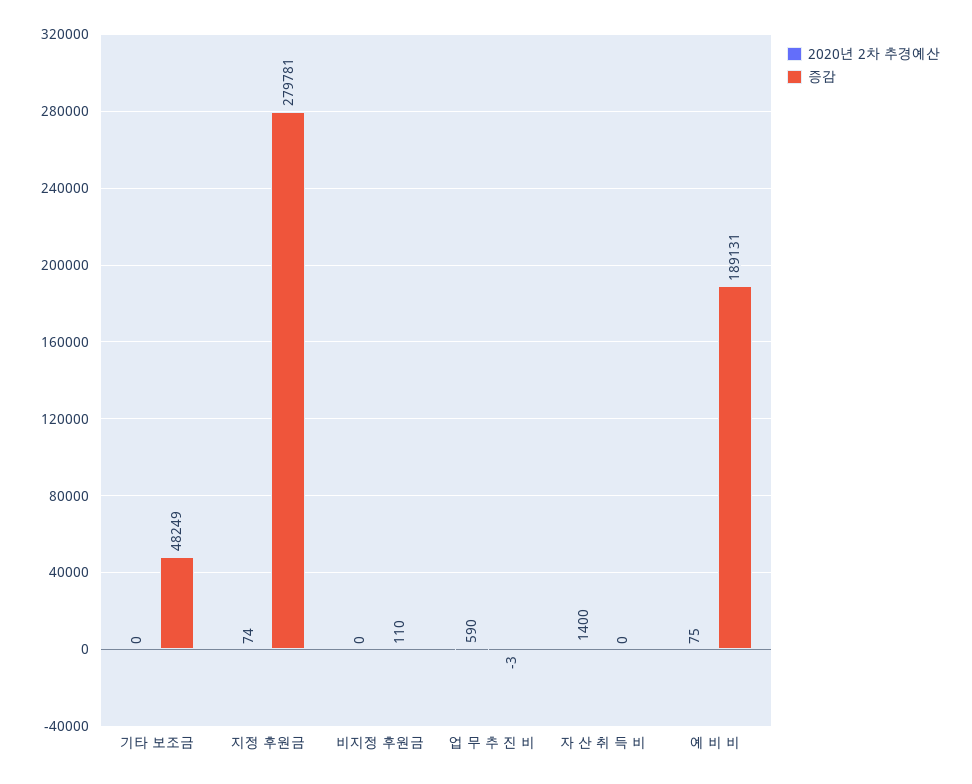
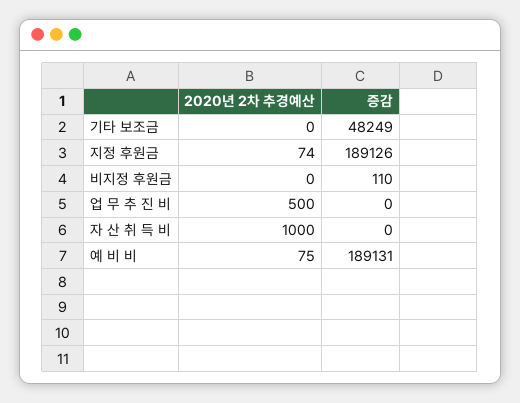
증감, 지정 후원금: 279781 -> 189126
2020년 2차 추경예산, 업 무 추 진 비: 590 -> 500
증감, 업 무 추 진 비: -3 -> 0
2020년 2차 추경예산, 자 산 취 득 비: 1400 -> 1000

